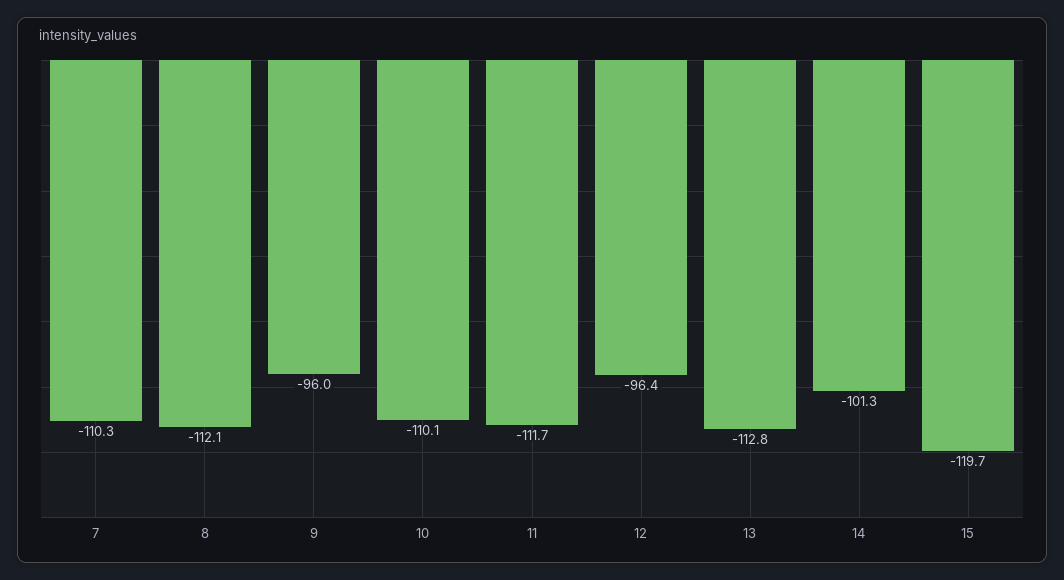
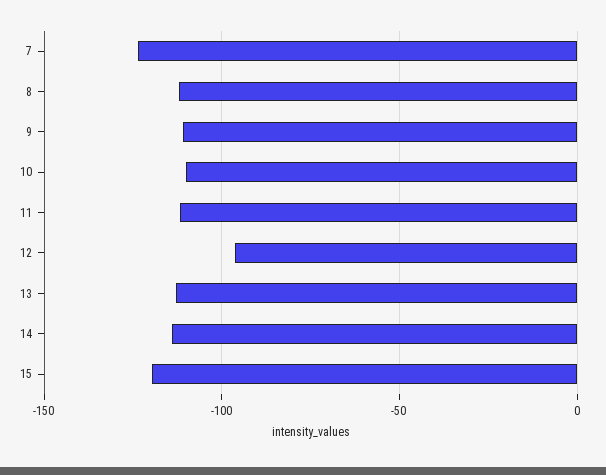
7: -110.3 -> -125
9: -96 -> -110
14: -101.3 -> -115

